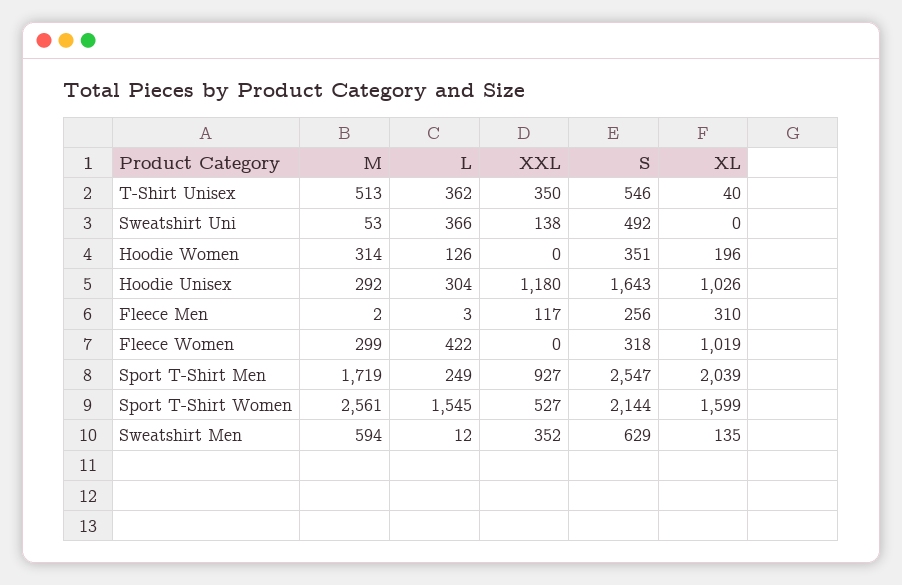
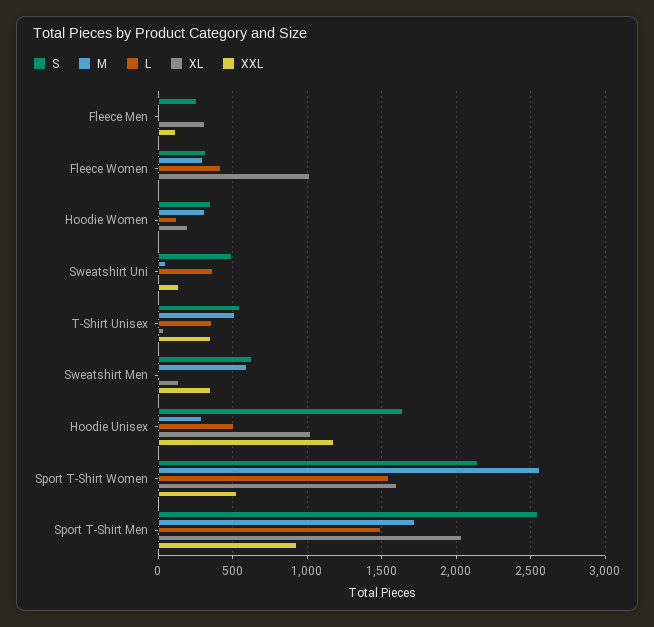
L, Hoodie Unisex: 304 -> 500
L, Sport T-Shirt Men: 249 -> 1500

